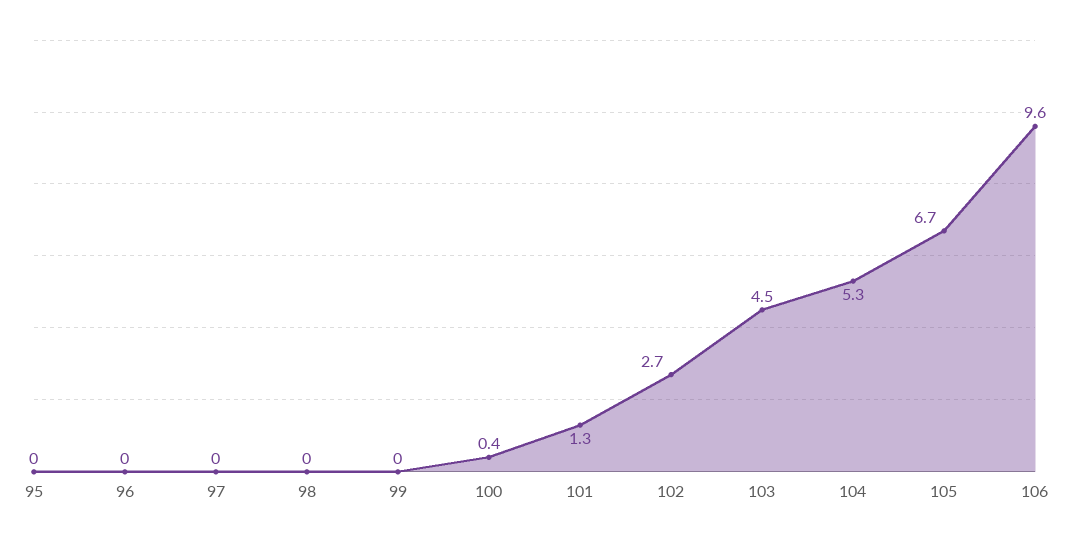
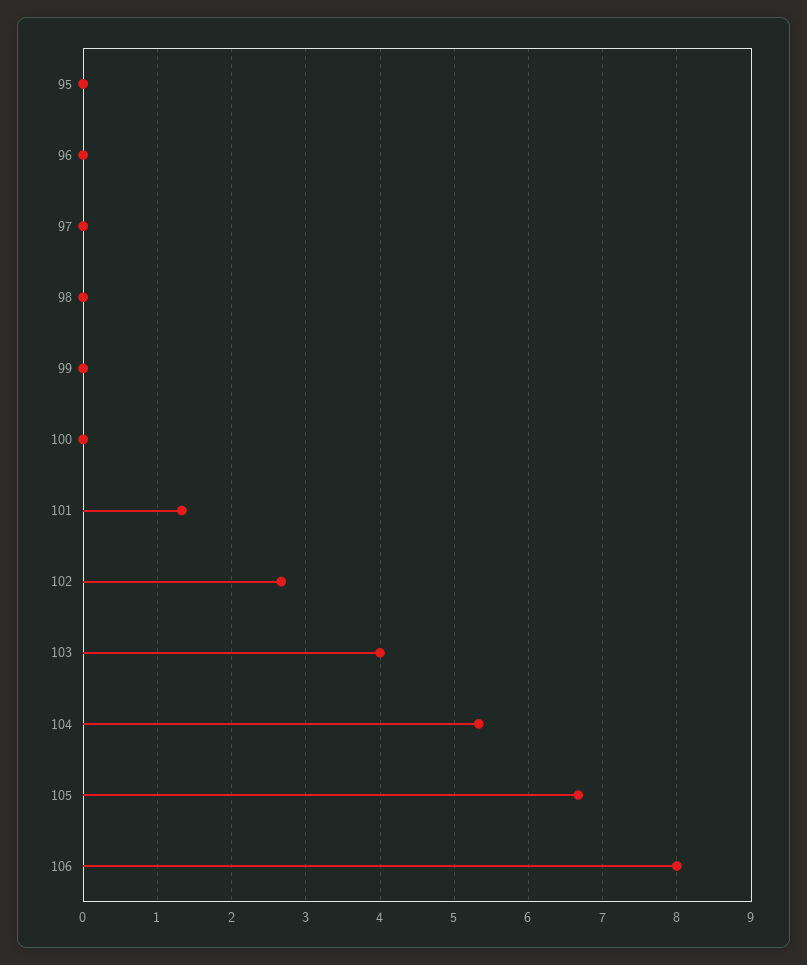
100: 0.4 -> 0
103: 4.5 -> 4
106: 9.6 -> 8

